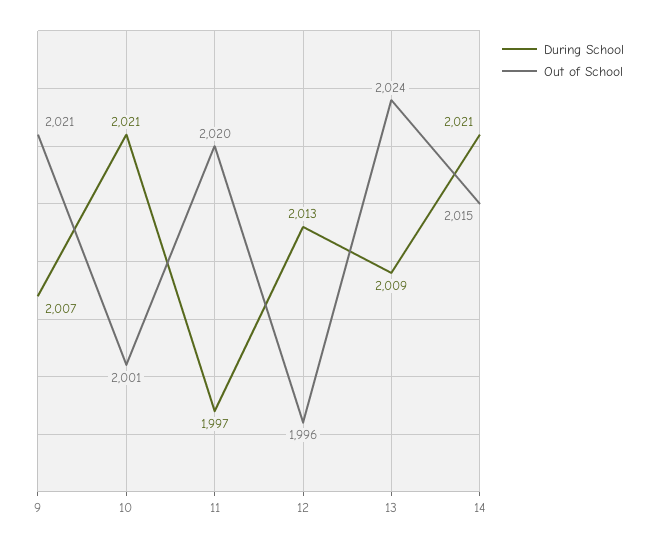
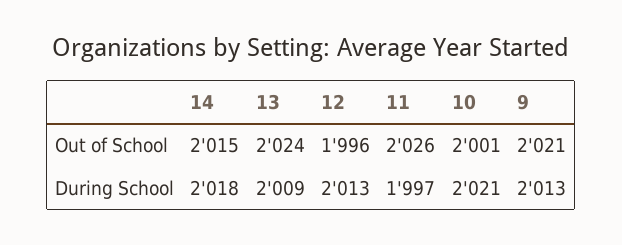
During School, 9: 2007 -> 2013
Out of School, 11: 2020 -> 2026
During School, 14: 2021 -> 2018

